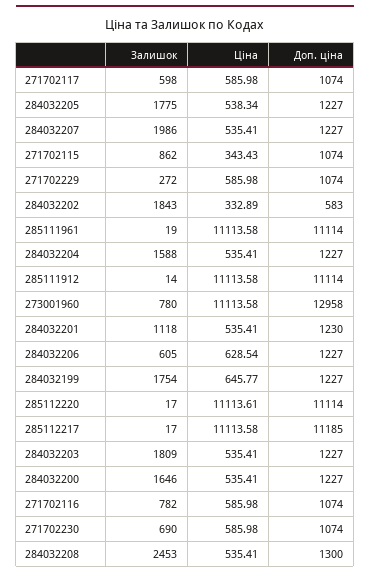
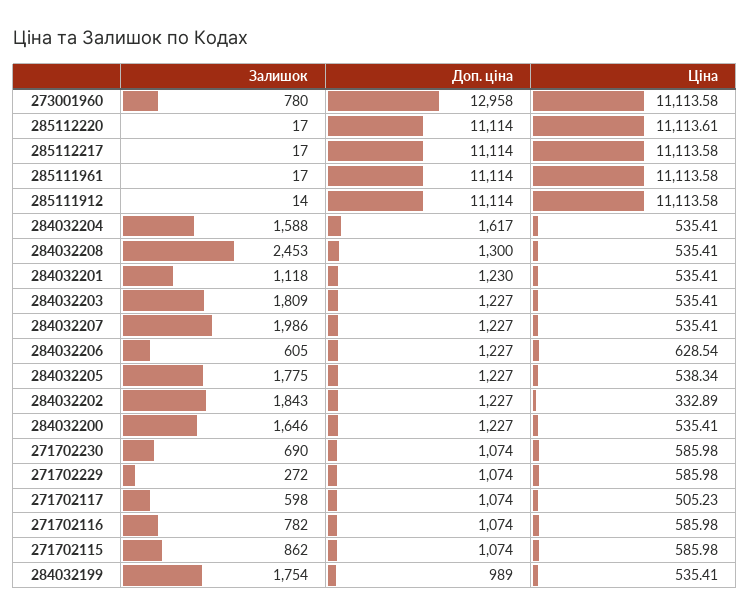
Ціна, 271702117: 585.98 -> 505.23
Ціна, 271702115: 343.43 -> 585.98
Доп. ціна, 284032202: 583 -> 1227
Залишок, 285111961: 19 -> 17
Доп. ціна, 284032204: 1227 -> 1617
Ціна, 284032199: 645.77 -> 535.41
Доп. ціна, 284032199: 1227 -> 989
Доп. ціна, 285112217: 11185 -> 11114

